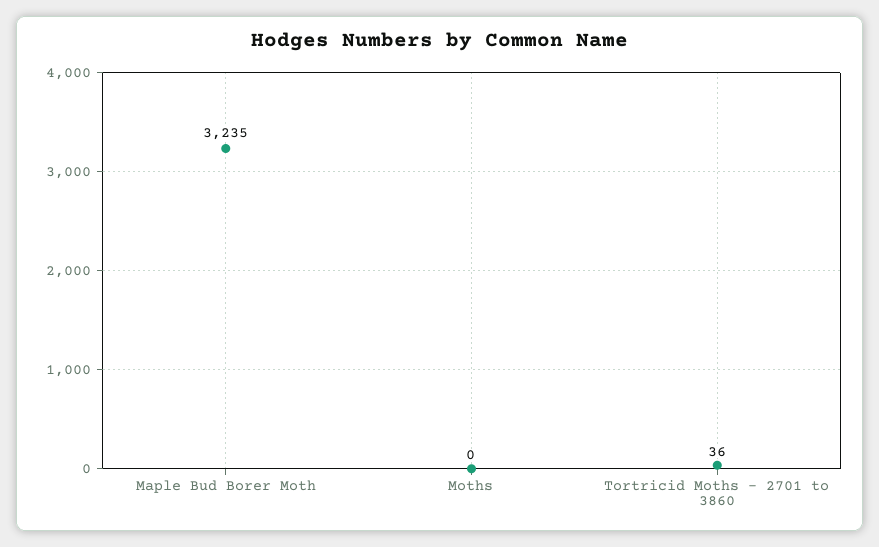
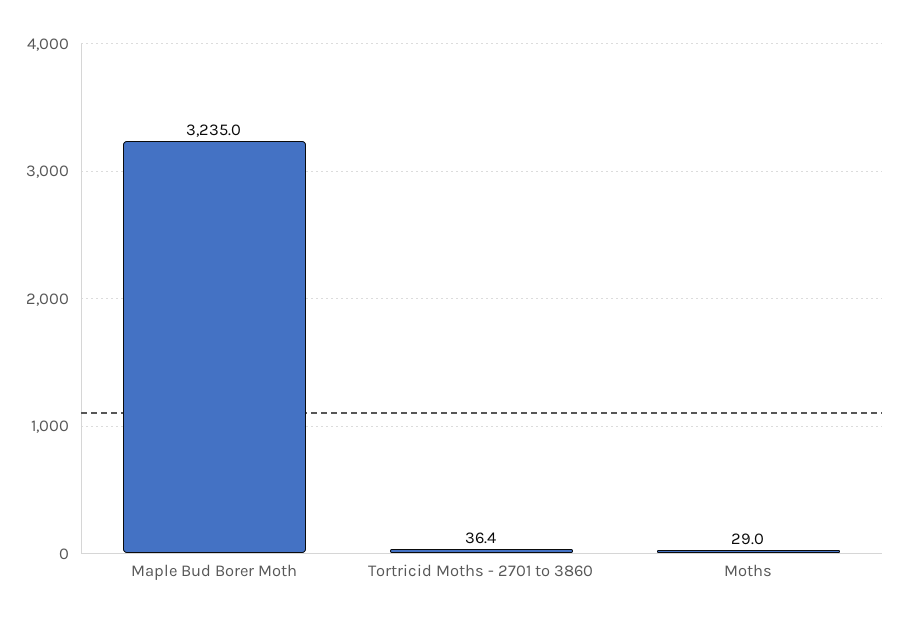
Moths: 0 -> 29

